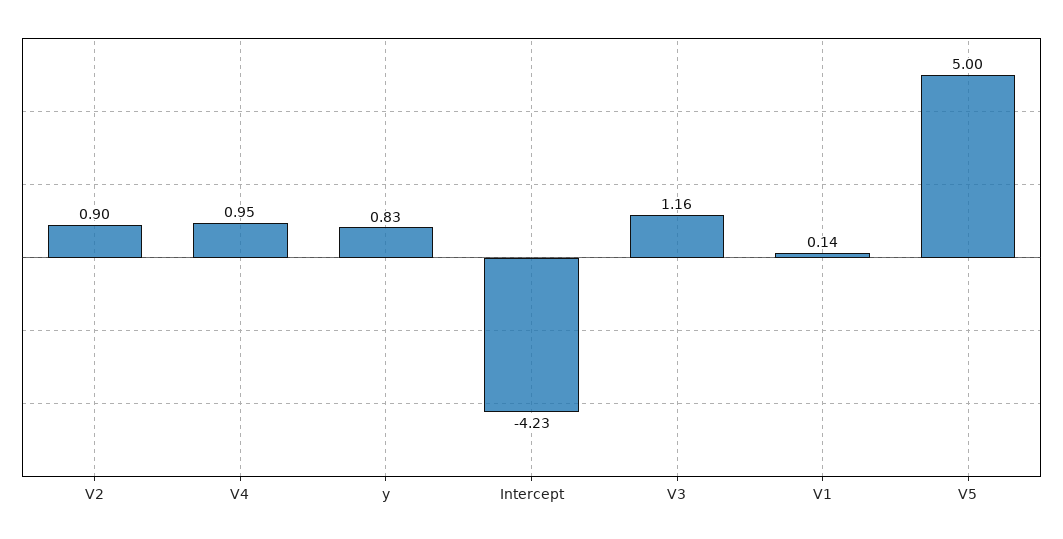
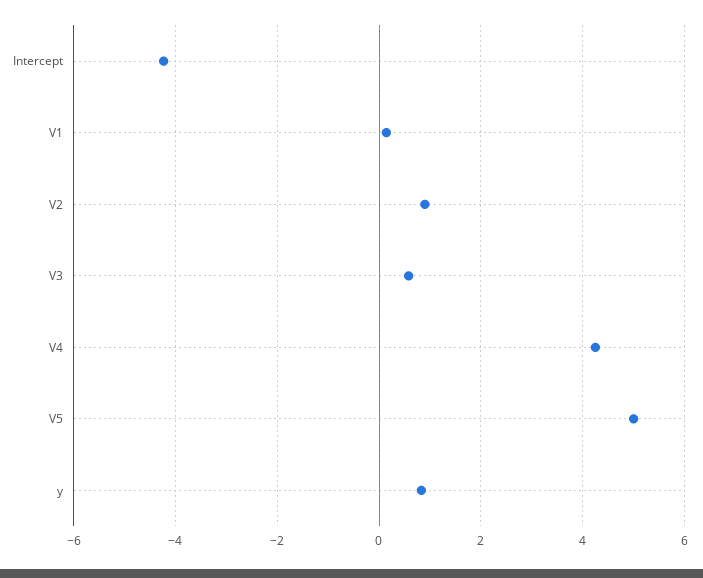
V4: 0.95 -> 4.2
V3: 1.16 -> 0.6

